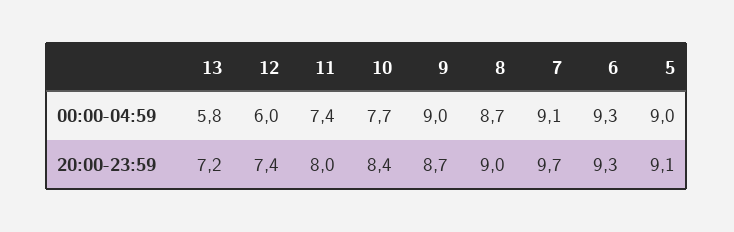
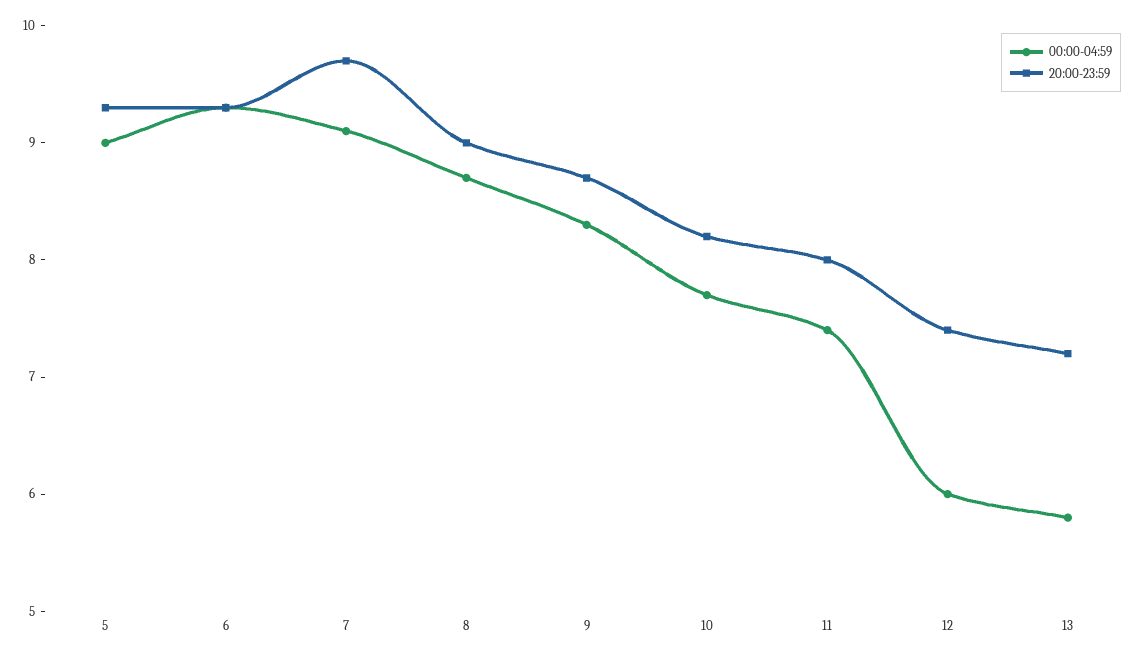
00:00-04:59, 9: 9 -> 8.3
20:00-23:59, 10: 8.4 -> 8.2
20:00-23:59, 5: 9.1 -> 9.3

